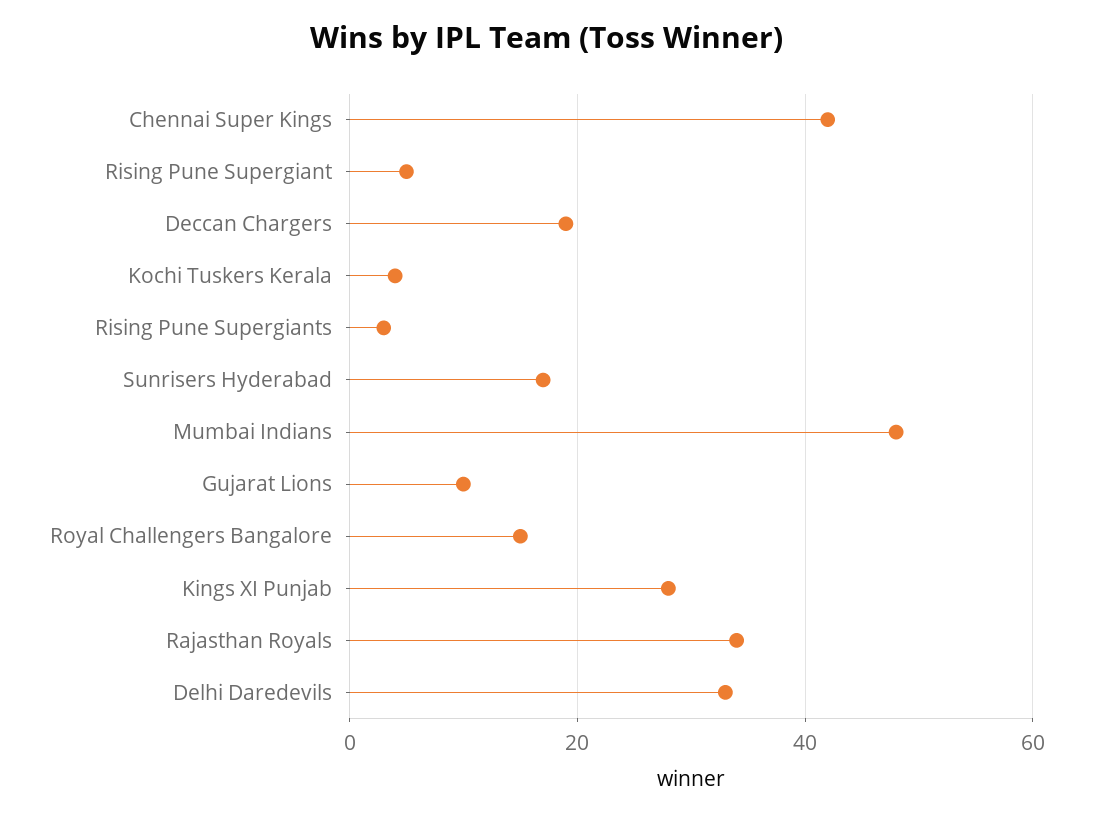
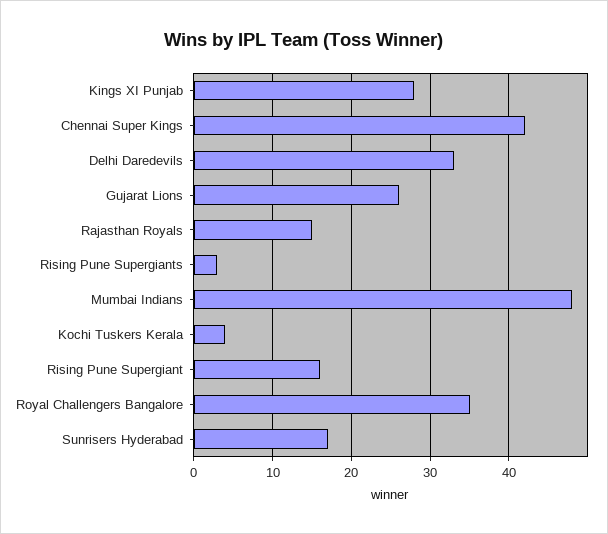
Rising Pune Supergiant: 5 -> 16
Deccan Chargers: 20 -> none
Gujarat Lions: 10 -> 26
Royal Challengers Bangalore: 15 -> 35
Rajasthan Royals: 35 -> 15

